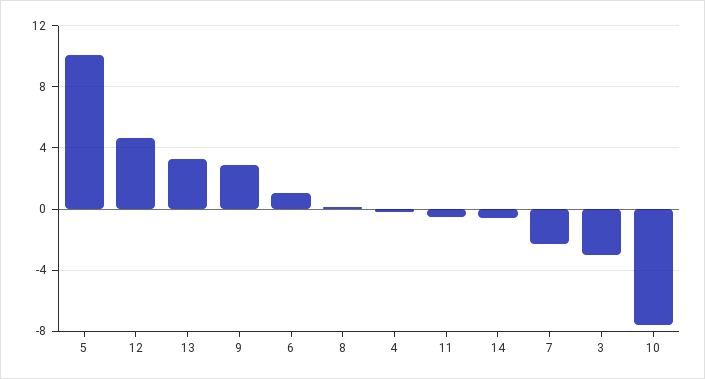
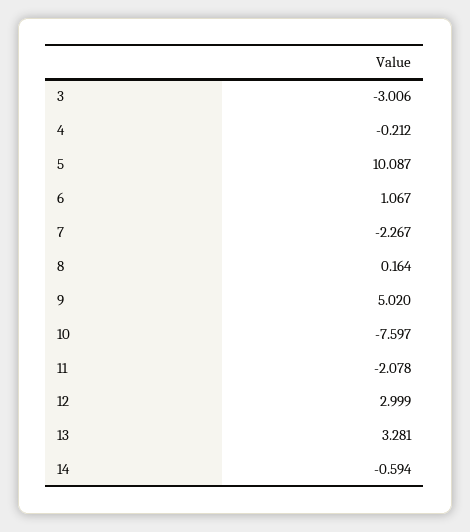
12: 4.5 -> 2.999
9: 3 -> 5.02
11: -0.5 -> -2.078

